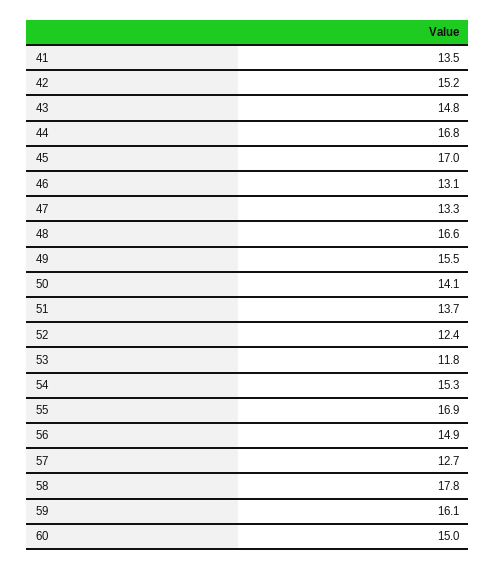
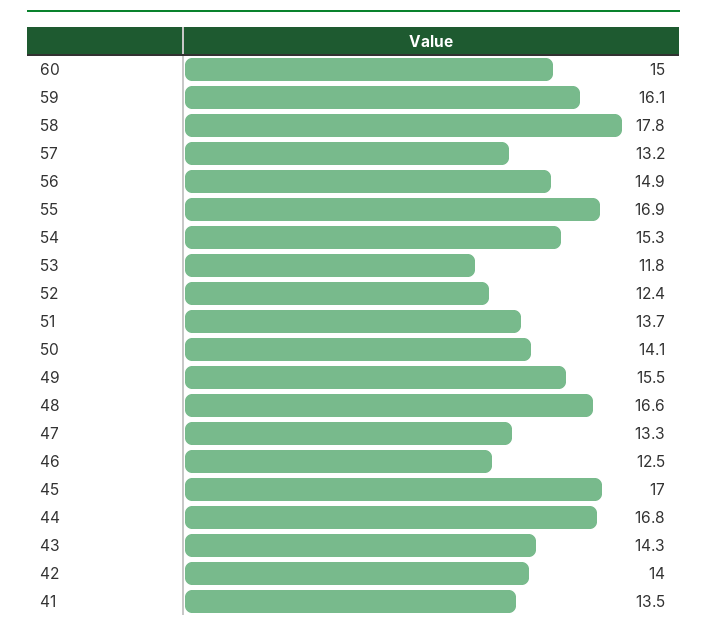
42: 15.2 -> 14
43: 14.8 -> 14.3
46: 13.1 -> 12.5
57: 12.7 -> 13.2

